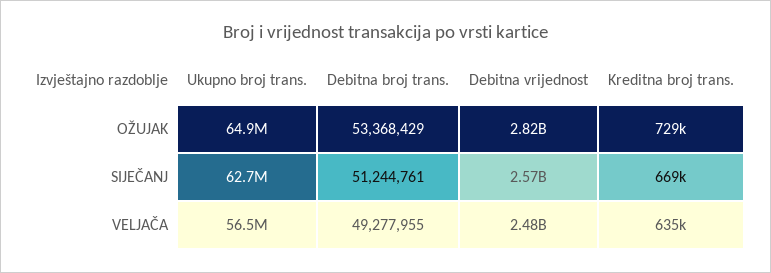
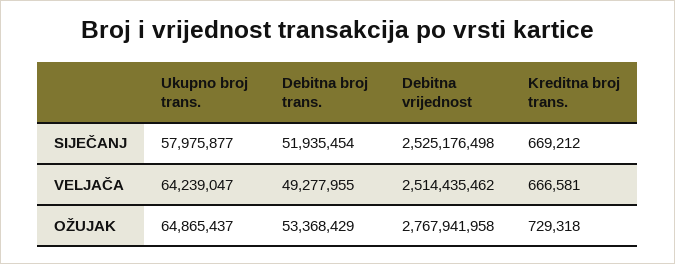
Debitna vrijednost, OŽUJAK: 2820000000 -> 2767941958
Ukupno broj trans., SIJEČANJ: 62700000 -> 57975877
Debitna broj trans., SIJEČANJ: 51244761 -> 51935454
Debitna vrijednost, SIJEČANJ: 2570000000 -> 2525176498
Ukupno broj trans., VELJAČA: 56500000 -> 64239047
Debitna vrijednost, VELJAČA: 2480000000 -> 2514435462
Kreditna broj trans., VELJAČA: 635000 -> 666581

